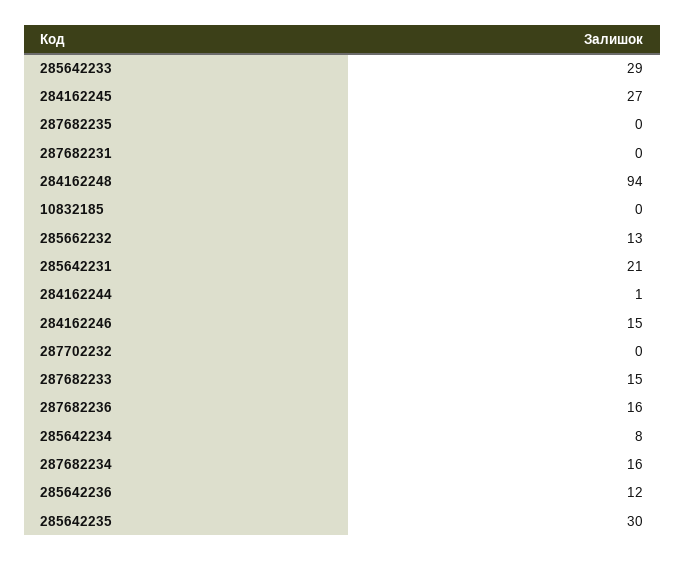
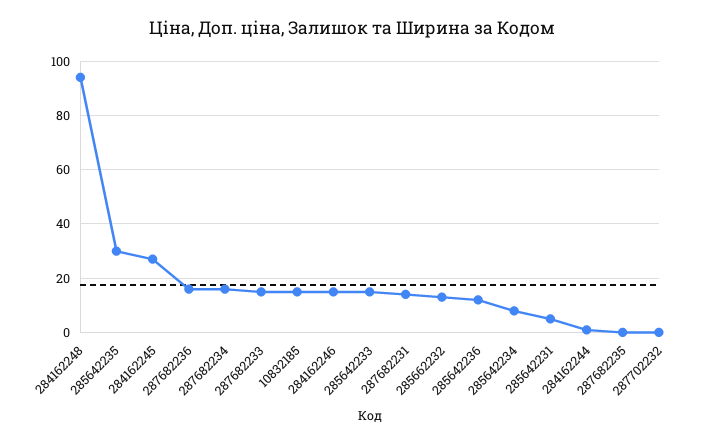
285642233: 29 -> 15
287682231: 0 -> 15
10832185: 0 -> 15
285642231: 21 -> 5

